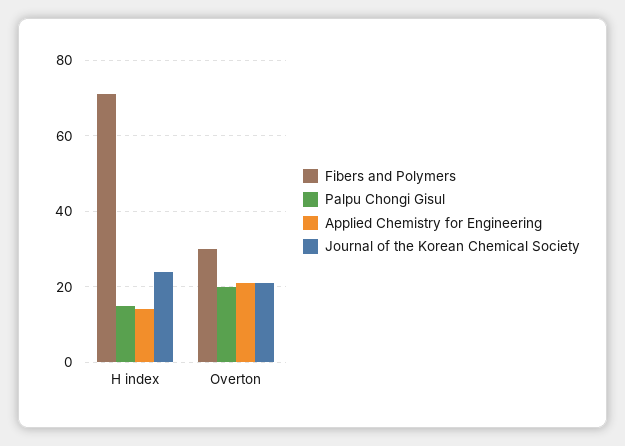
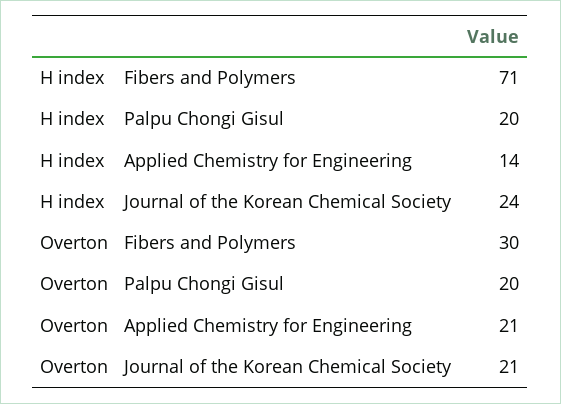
Palpu Chongi Gisul, H index: 15 -> 20

